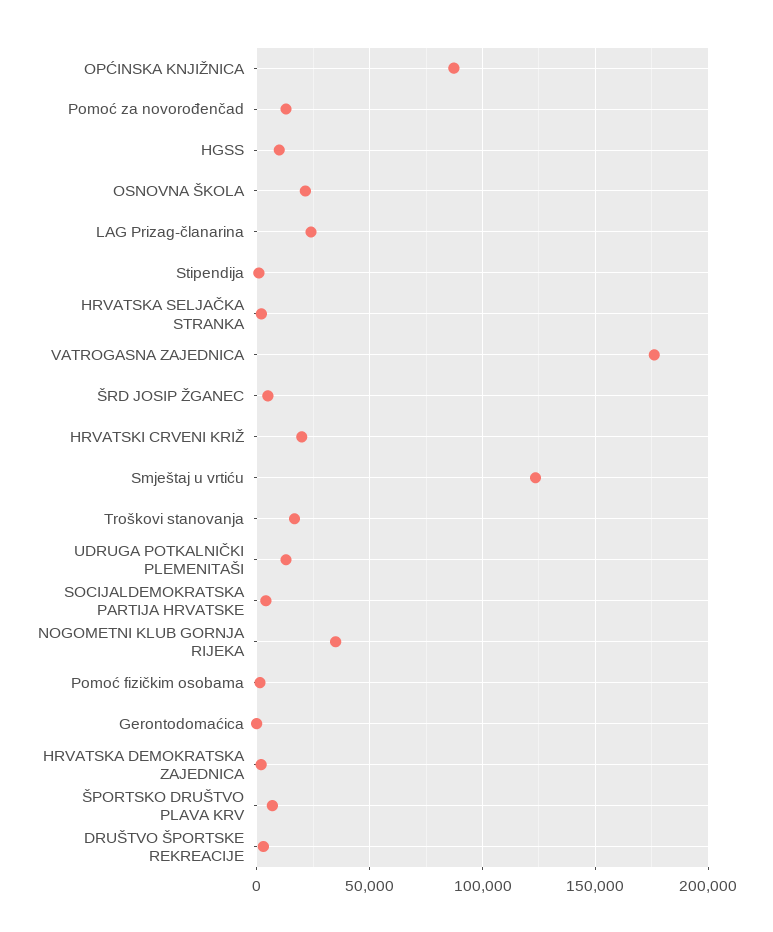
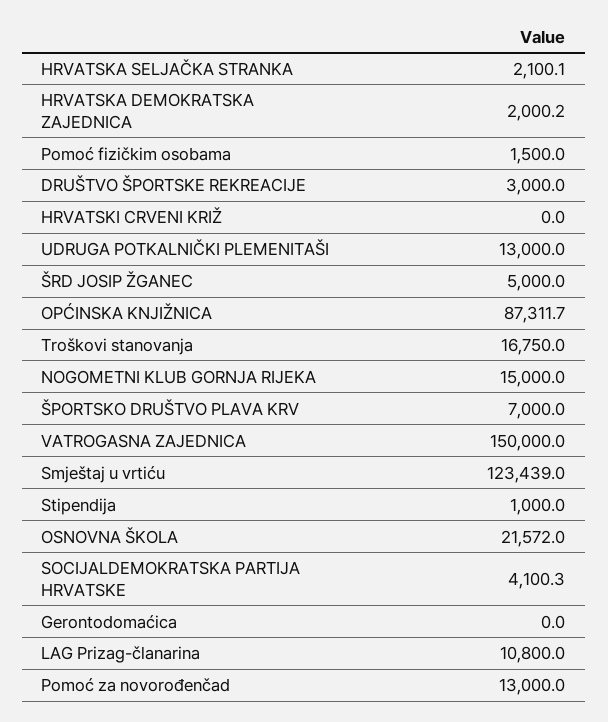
HGSS: 10000 -> none
LAG Prizag-članarina: 25000 -> 10800
VATROGASNA ZAJEDNICA: 175000 -> 150000
HRVATSKI CRVENI KRIŽ: 20000 -> 0
NOGOMETNI KLUB GORNJA RIJEKA: 35000 -> 15000

